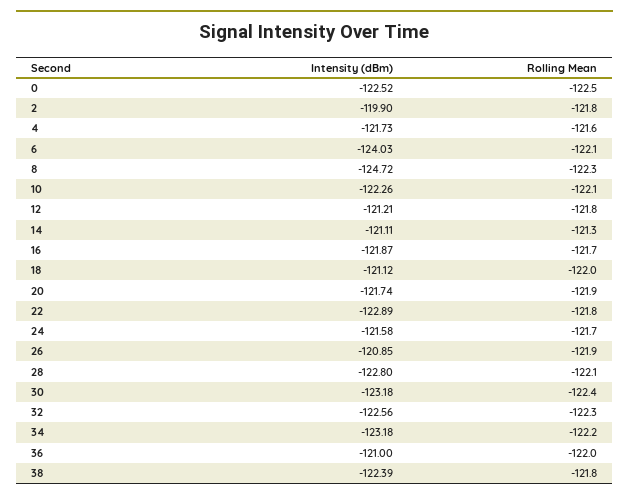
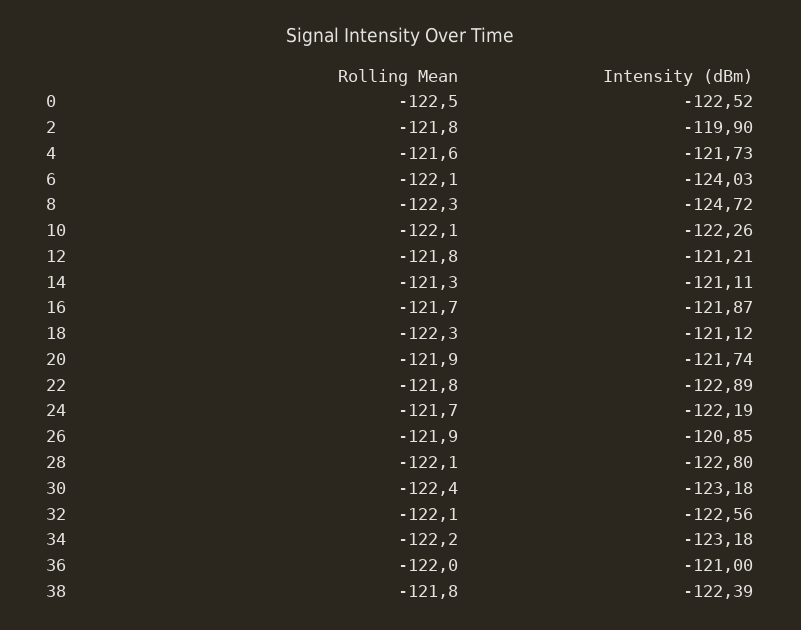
Rolling Mean, 18: -122 -> -122.3
Intensity (dBm), 24: -121.58 -> -122.19
Rolling Mean, 32: -122.3 -> -122.1

